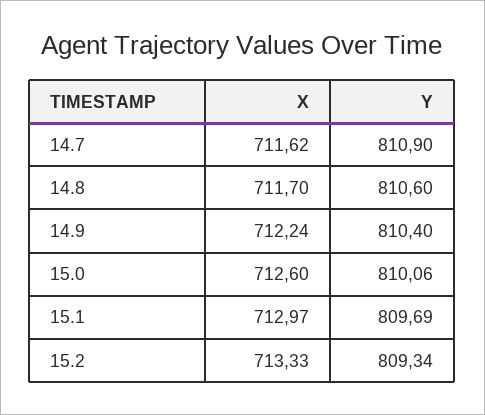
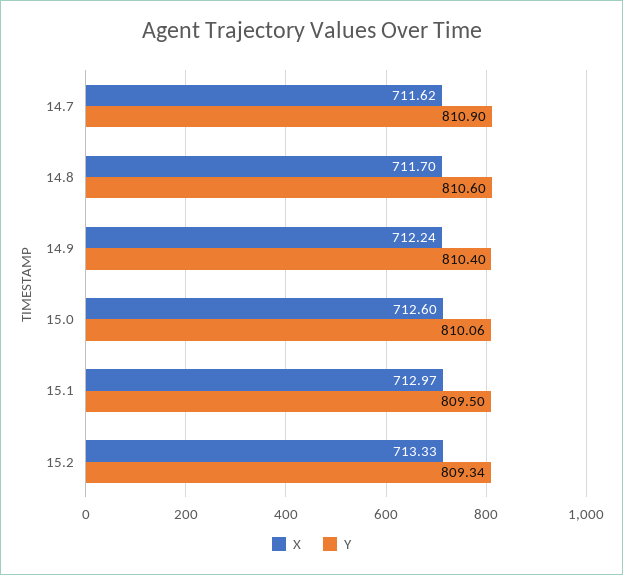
Y, 15.1: 809.69 -> 809.5

